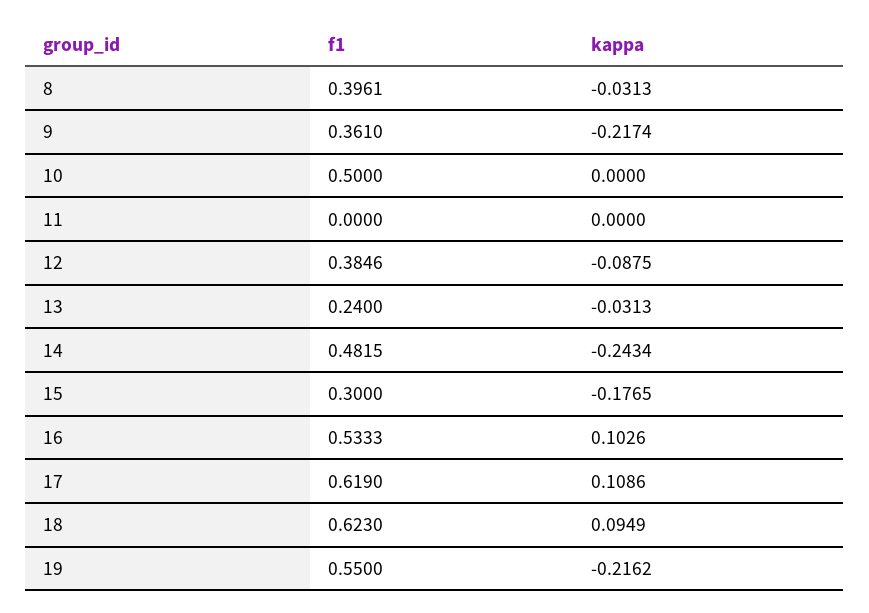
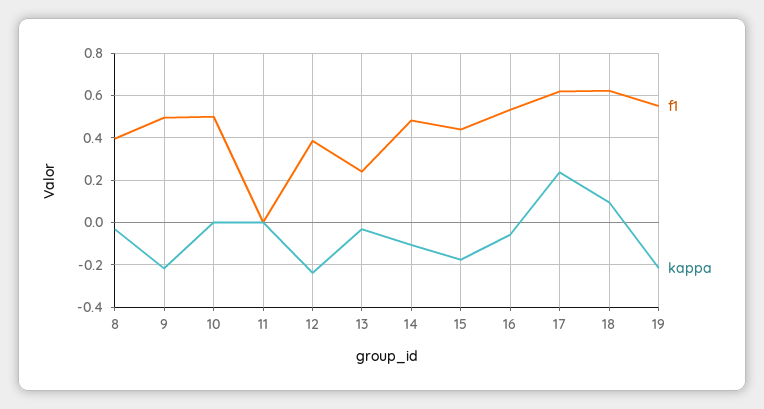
f1, 9: 0.361 -> 0.5
kappa, 12: -0.0875 -> -0.25
kappa, 14: -0.2434 -> -0.1
f1, 15: 0.3 -> 0.45
kappa, 16: 0.1026 -> -0.05
kappa, 17: 0.1086 -> 0.25

